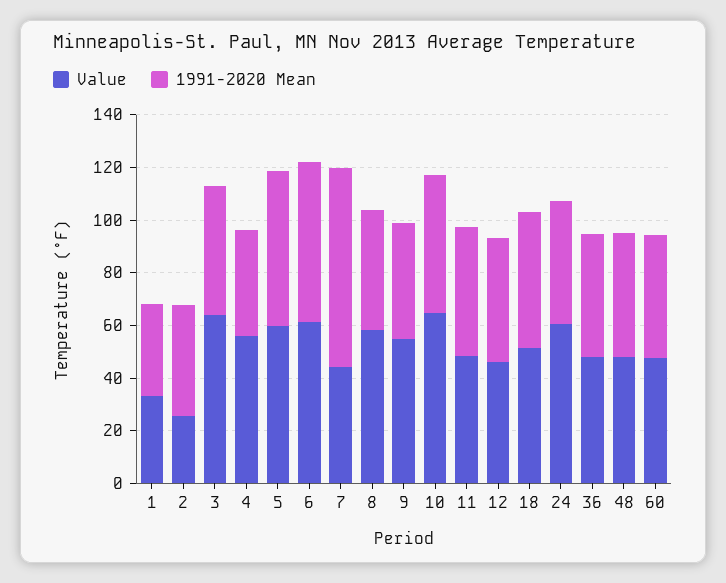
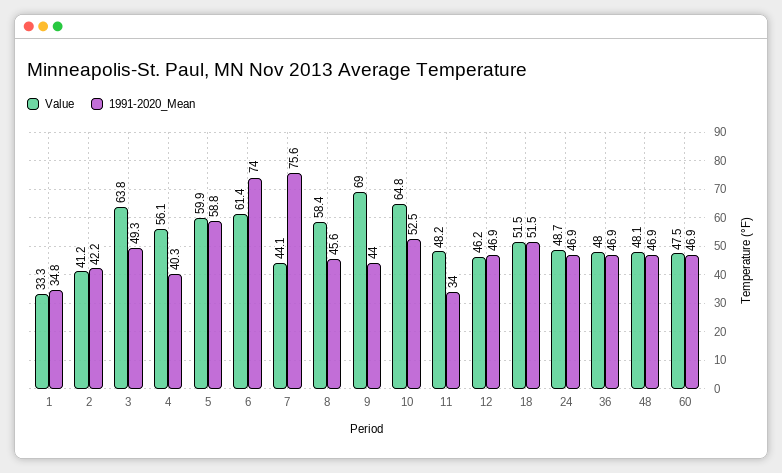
Value, 2: 25 -> 41.2
1991-2020 Mean, 6: 60 -> 74
Value, 9: 55 -> 69
1991-2020 Mean, 11: 50 -> 34
Value, 24: 60 -> 48.7

